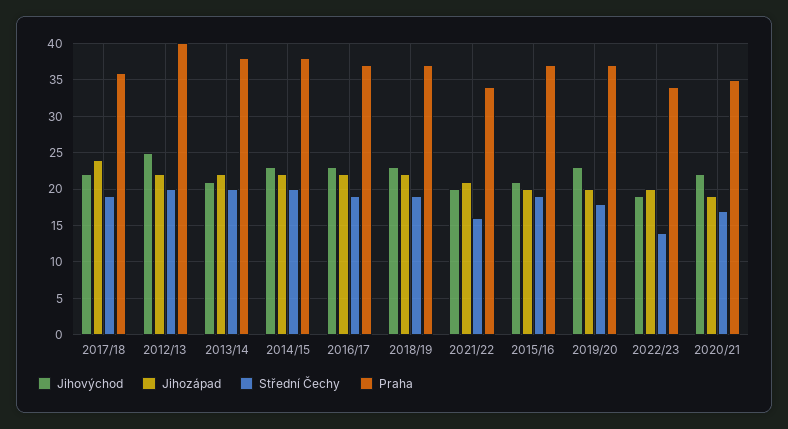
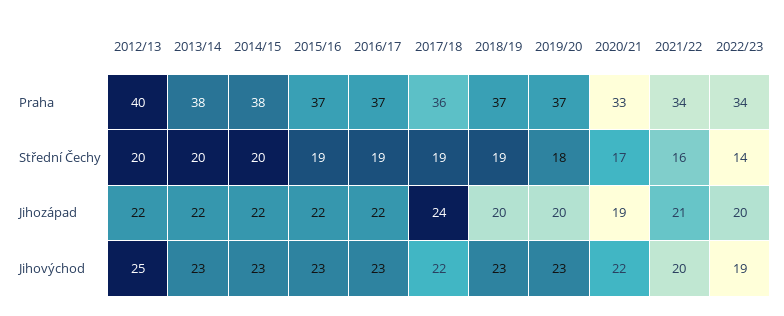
Jihovýchod, 2013/14: 21 -> 23
Jihozápad, 2018/19: 22 -> 20
Jihovýchod, 2015/16: 21 -> 23
Jihozápad, 2015/16: 20 -> 22
Praha, 2020/21: 35 -> 33

